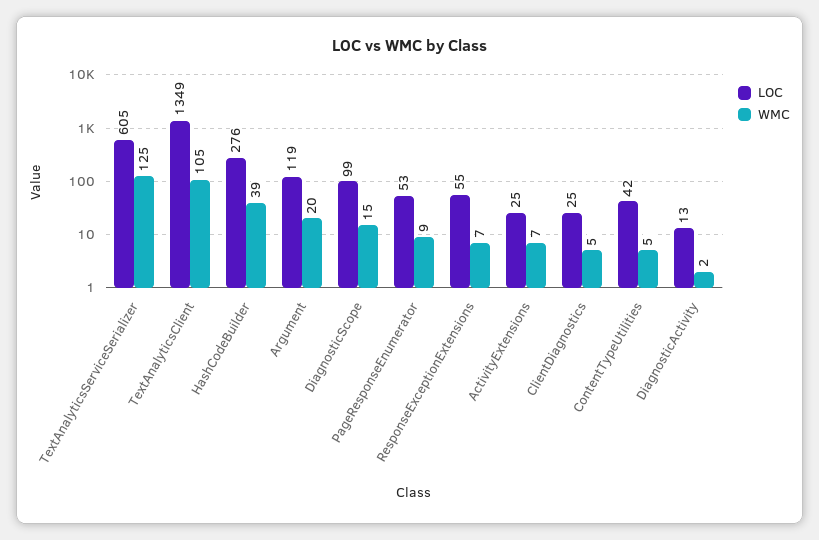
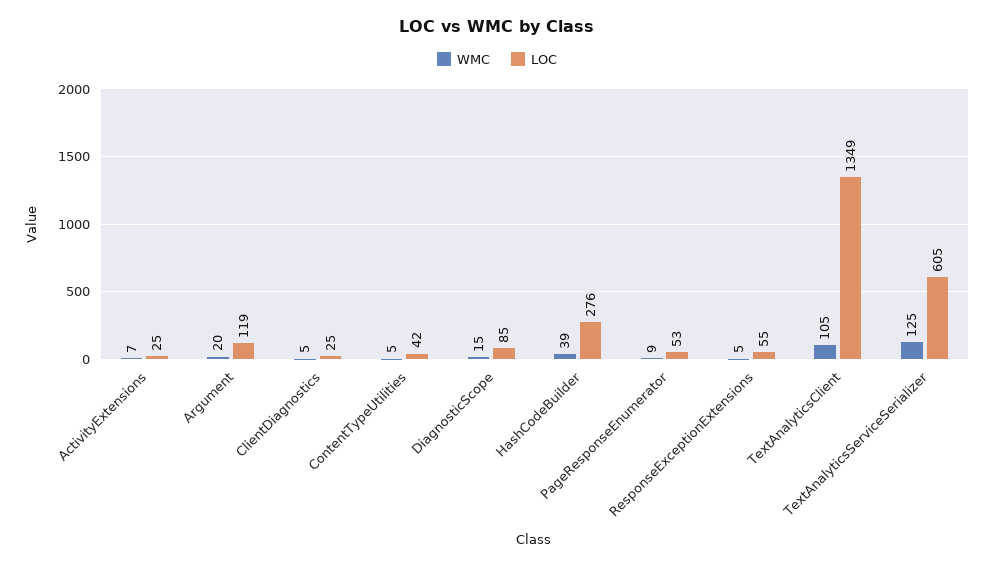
LOC, DiagnosticScope: 99 -> 85
WMC, ResponseExceptionExtensions: 7 -> 5
LOC, DiagnosticActivity: 13 -> none
WMC, DiagnosticActivity: 2 -> none

